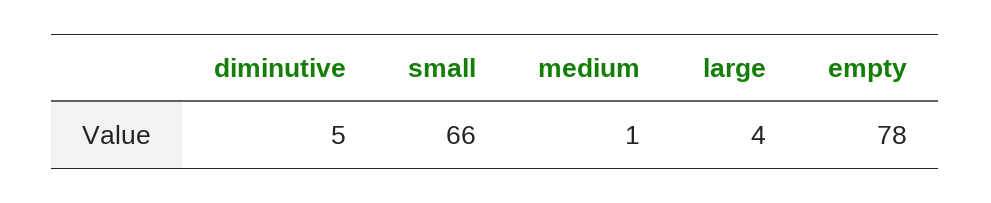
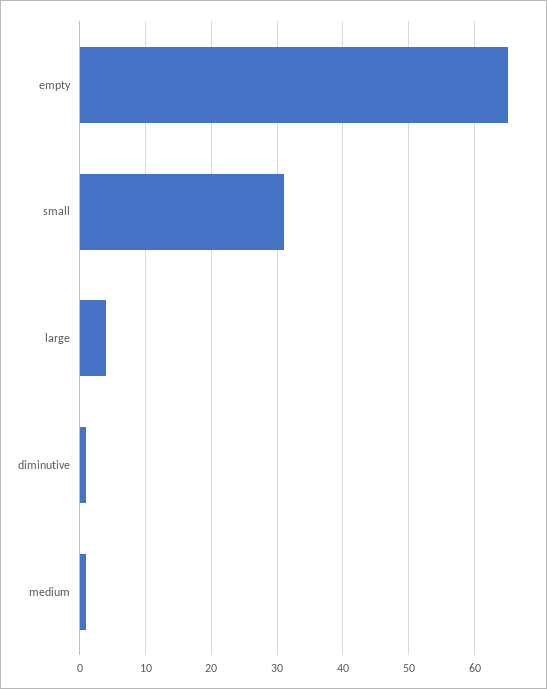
diminutive: 5 -> 1
small: 66 -> 31
empty: 78 -> 65

